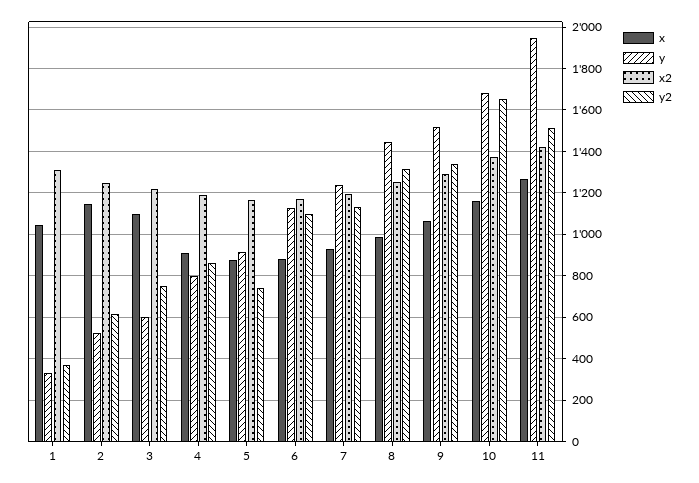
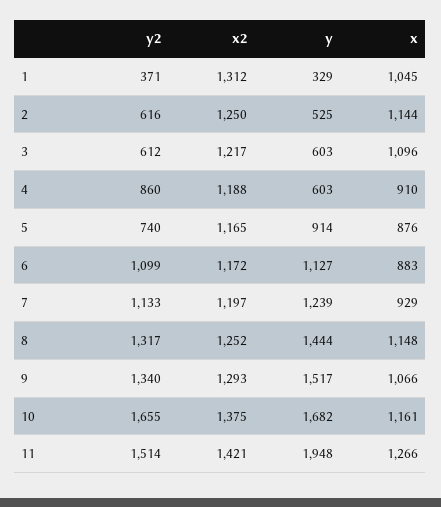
y2, 3: 750 -> 612
y, 4: 800 -> 603
x, 8: 1000 -> 1148

